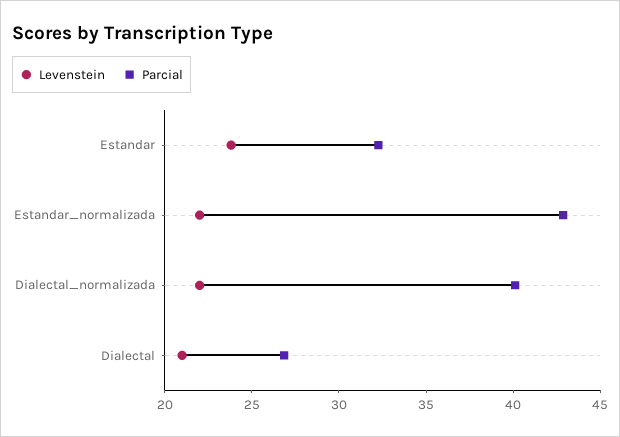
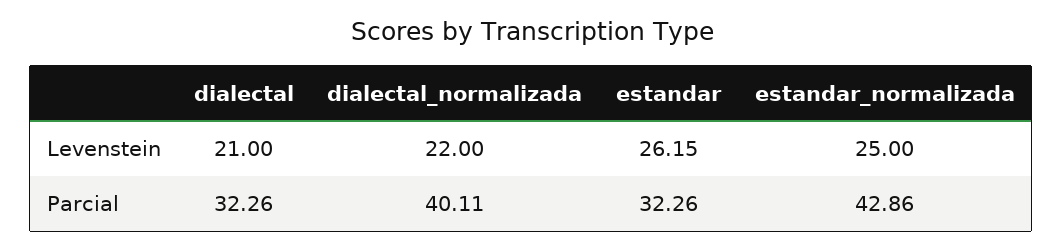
Levenstein, Estandar: 24 -> 26.15
Levenstein, Estandar_normalizada: 22 -> 25
Parcial, Dialectal: 27 -> 32.26

